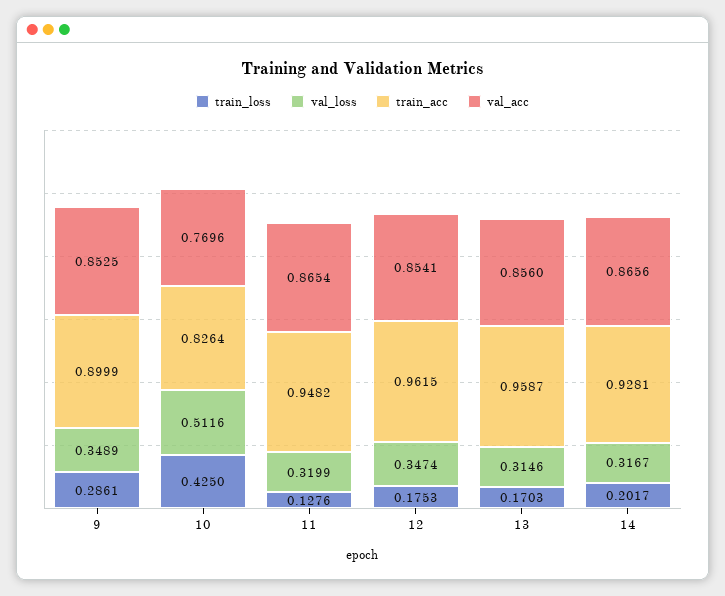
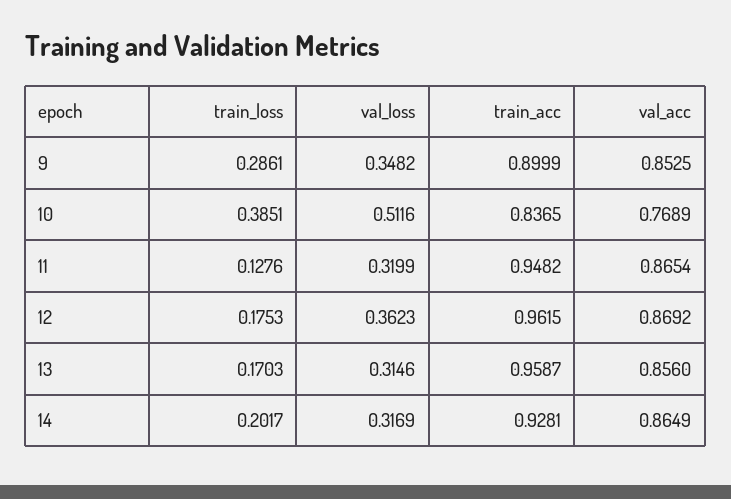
val_loss, 9: 0.3489 -> 0.3482
train_loss, 10: 0.425 -> 0.3851
train_acc, 10: 0.8264 -> 0.8365
val_acc, 10: 0.7696 -> 0.7689
val_loss, 12: 0.3474 -> 0.3623
val_acc, 12: 0.8541 -> 0.8692
val_loss, 14: 0.3167 -> 0.3169
val_acc, 14: 0.8656 -> 0.8649

